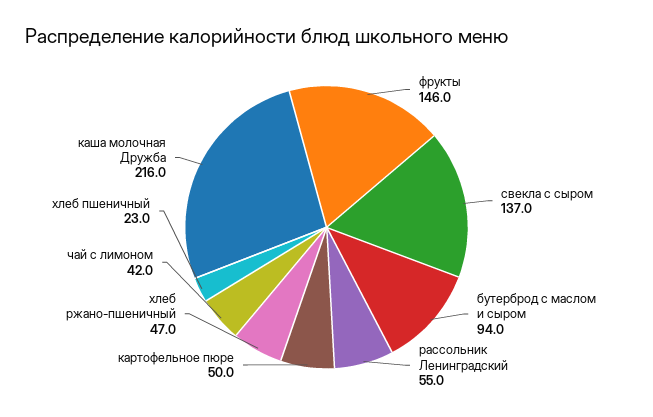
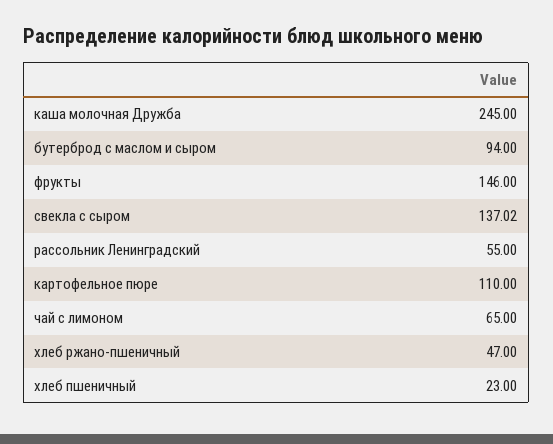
картофельное пюре: 50 -> 110
чай с лимоном: 42 -> 65
каша молочная Дружба: 216 -> 245

